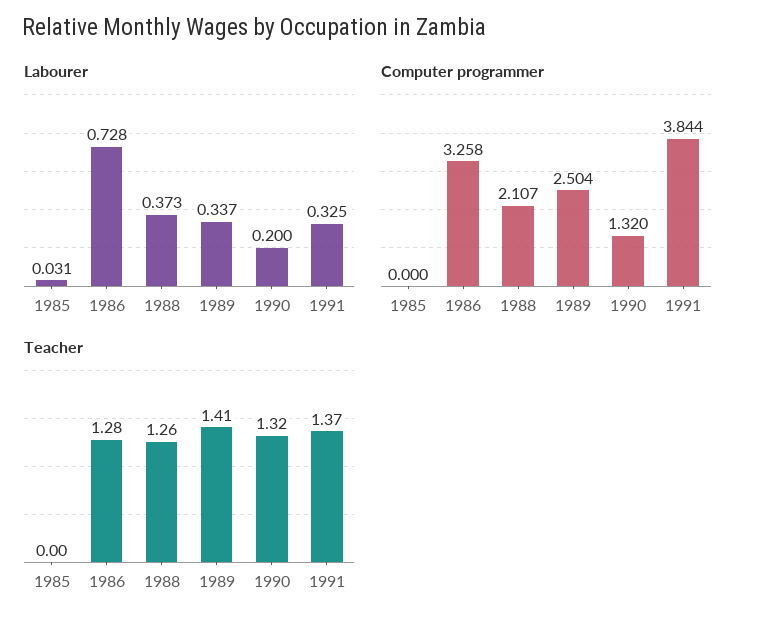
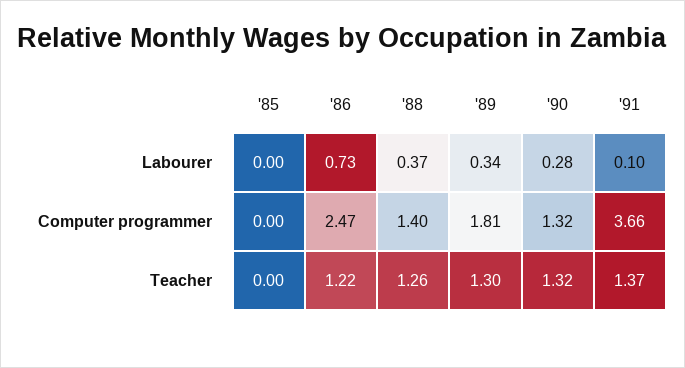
Labourer, 1985: 0.031 -> 0
Labourer, 1990: 0.2 -> 0.28
Labourer, 1991: 0.325 -> 0.1
Computer programmer, 1986: 3.258 -> 2.47
Computer programmer, 1988: 2.107 -> 1.4
Computer programmer, 1989: 2.504 -> 1.81
Computer programmer, 1991: 3.844 -> 3.66
Teacher, 1986: 1.28 -> 1.22
Teacher, 1989: 1.41 -> 1.3

